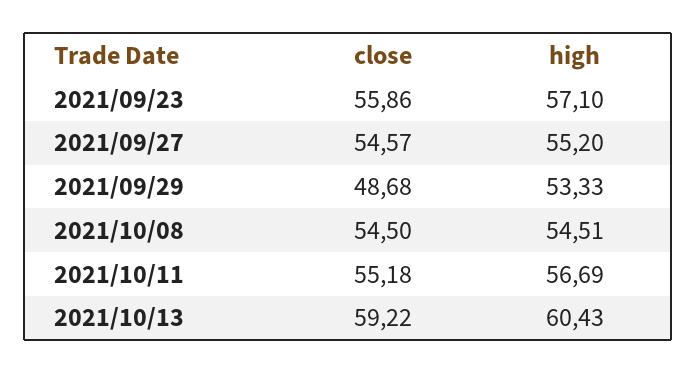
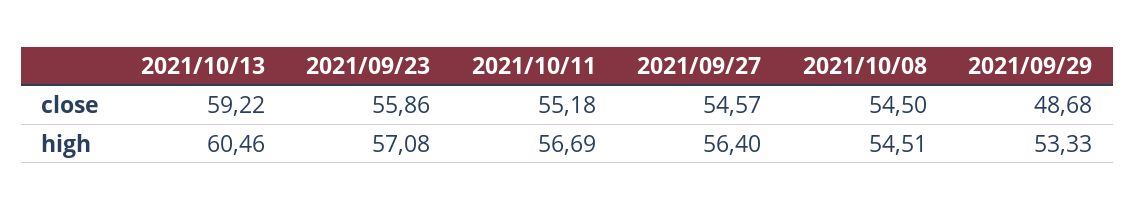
high, 2021/09/23: 57.1 -> 57.08
high, 2021/09/27: 55.2 -> 56.4
high, 2021/10/13: 60.43 -> 60.46

